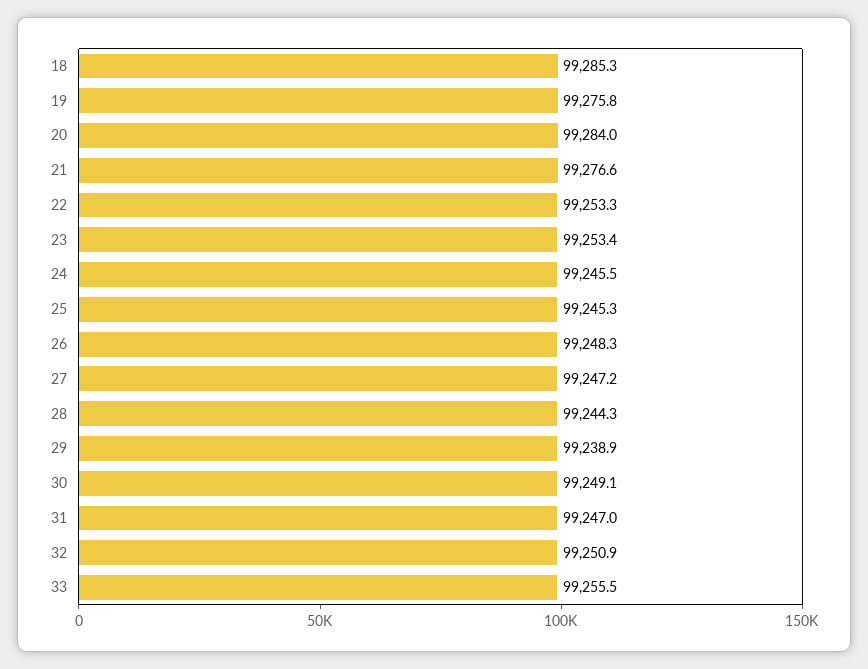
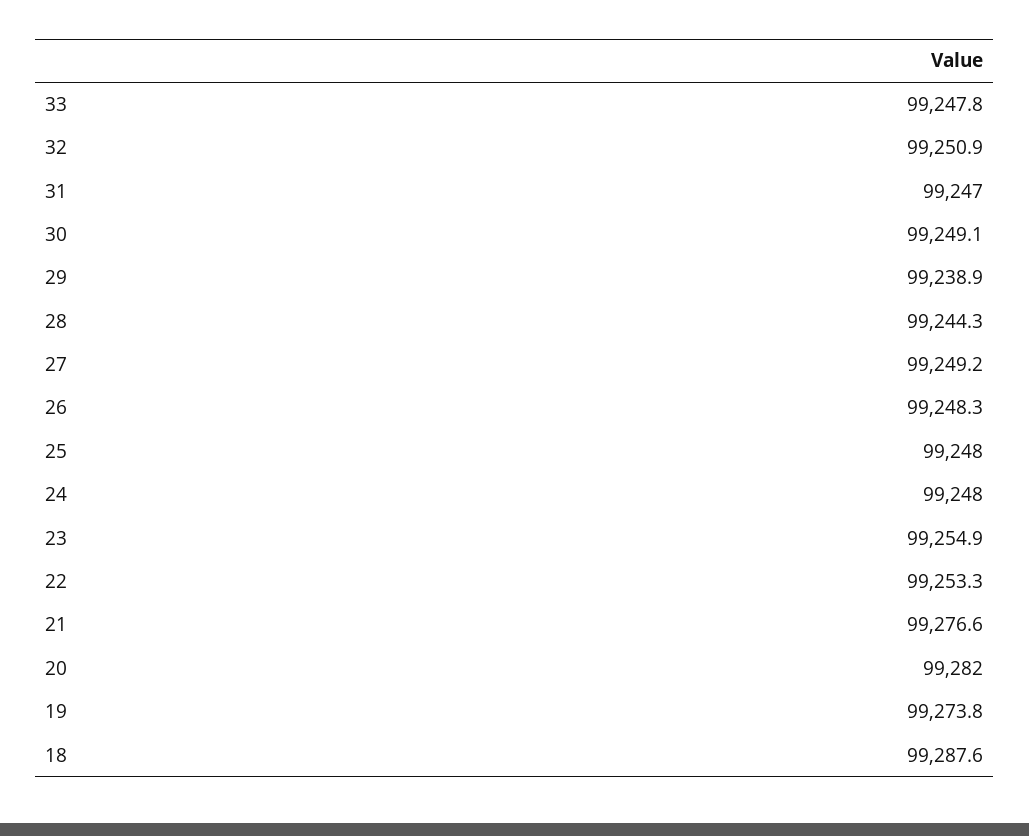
18: 99285.3 -> 99287.6
19: 99275.8 -> 99273.8
20: 99284 -> 99282
23: 99253.4 -> 99254.9
24: 99245.5 -> 99248
25: 99245.3 -> 99248
27: 99247.2 -> 99249.2
33: 99255.5 -> 99247.8

